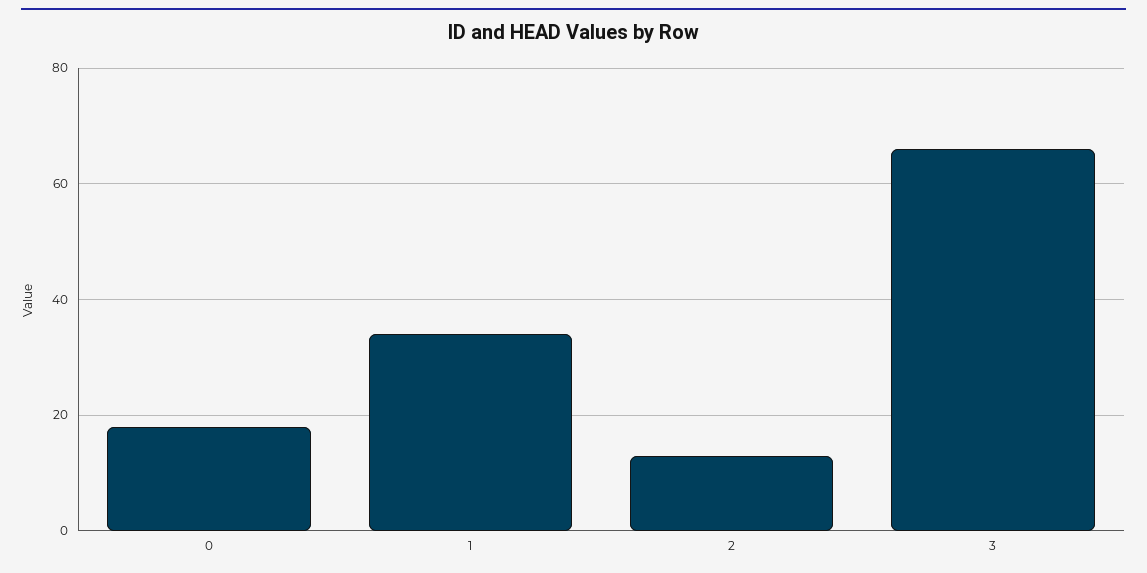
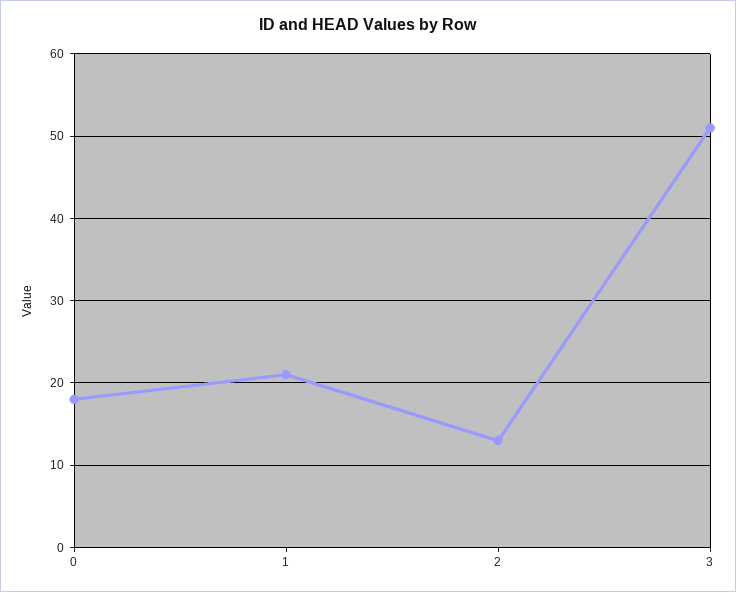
1: 35 -> 21
3: 65 -> 51

